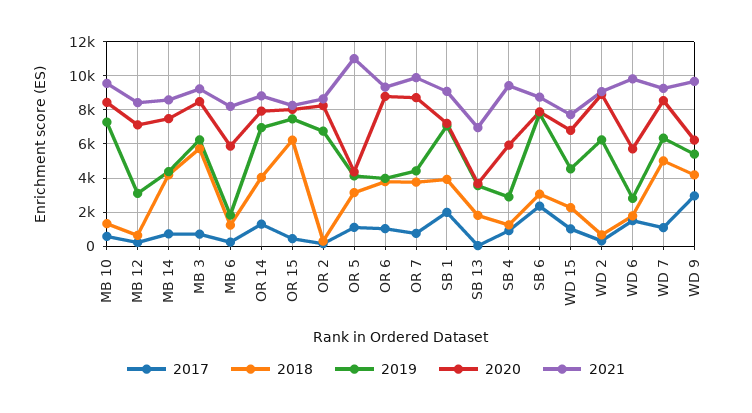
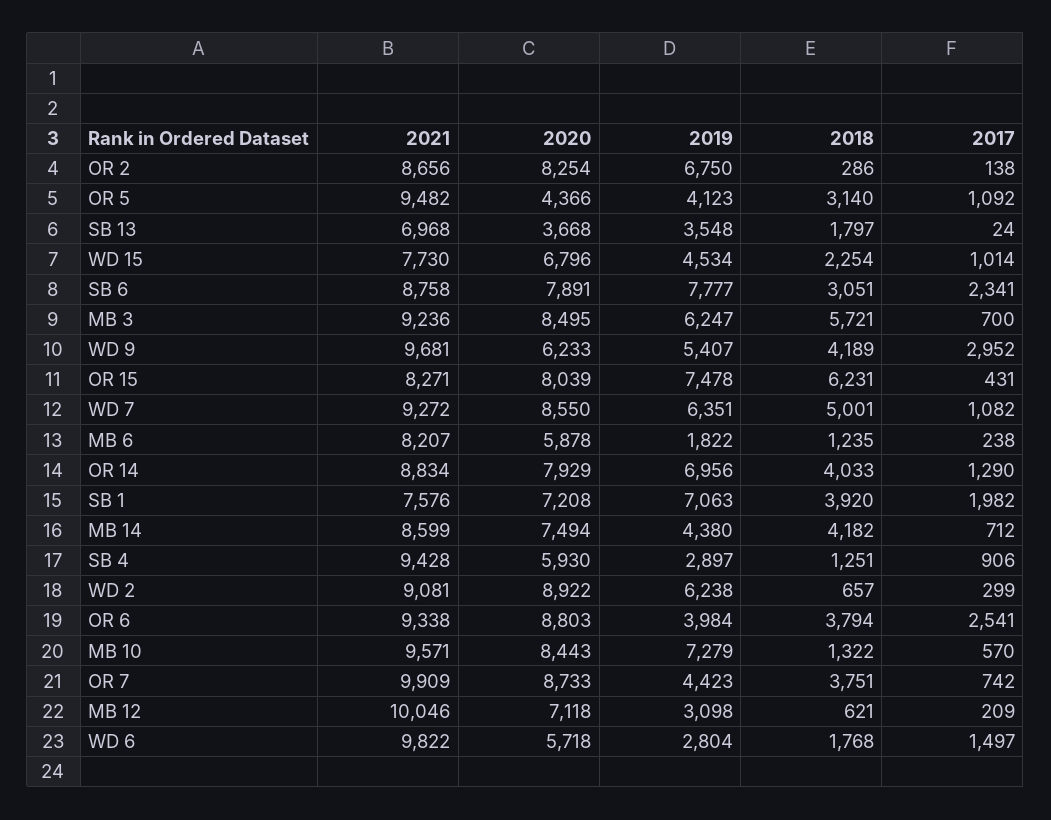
2021, MB 12: 8500 -> 10046
2021, OR 5: 11000 -> 9482
2017, OR 6: 1000 -> 2541
2021, SB 1: 9000 -> 7576

